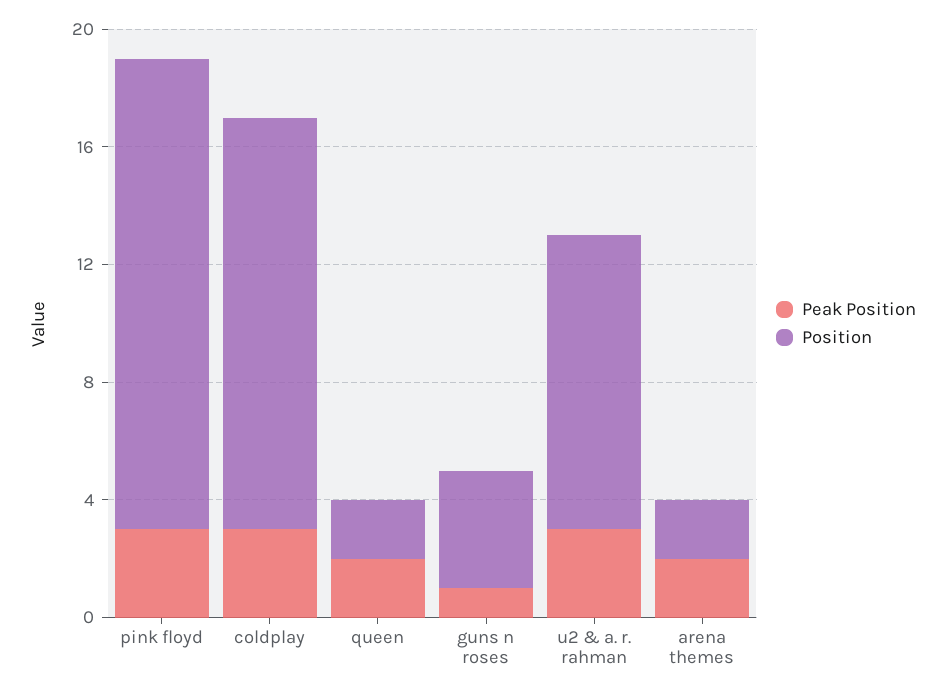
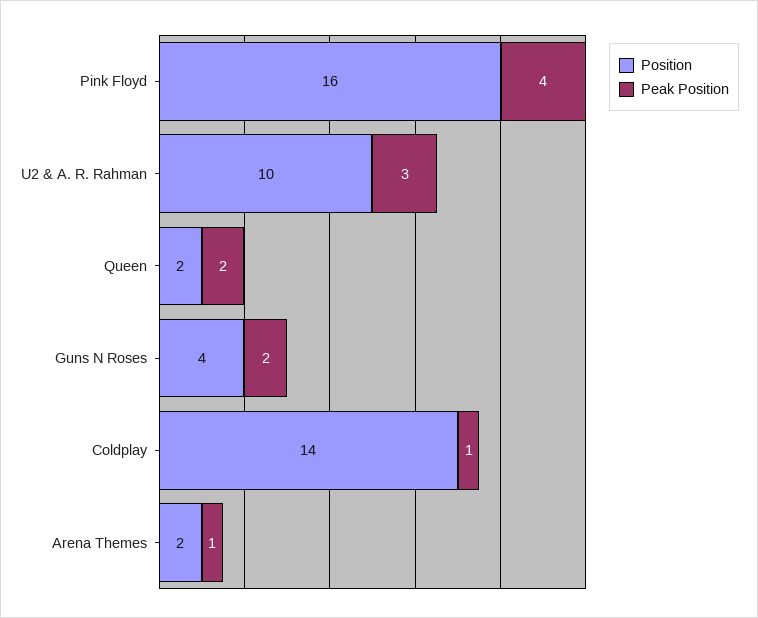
Peak Position, pink floyd: 3 -> 4
Peak Position, coldplay: 3 -> 1
Peak Position, guns n roses: 1 -> 2
Peak Position, arena themes: 2 -> 1

